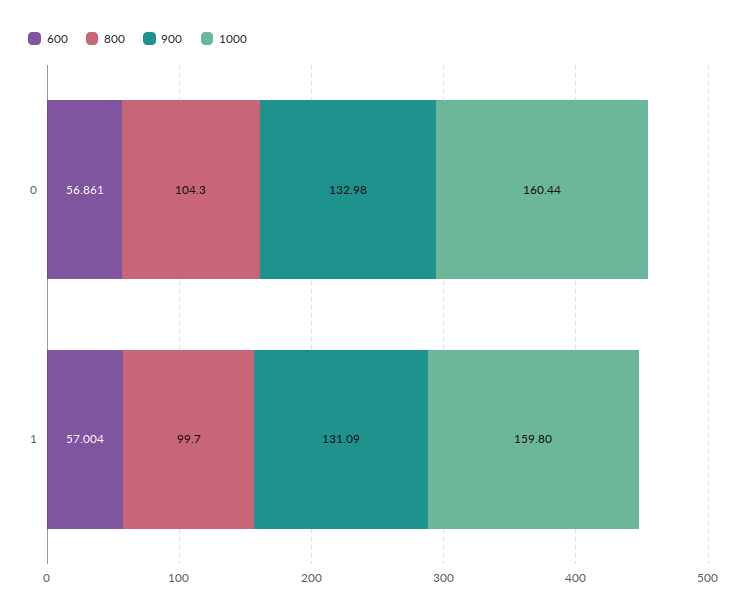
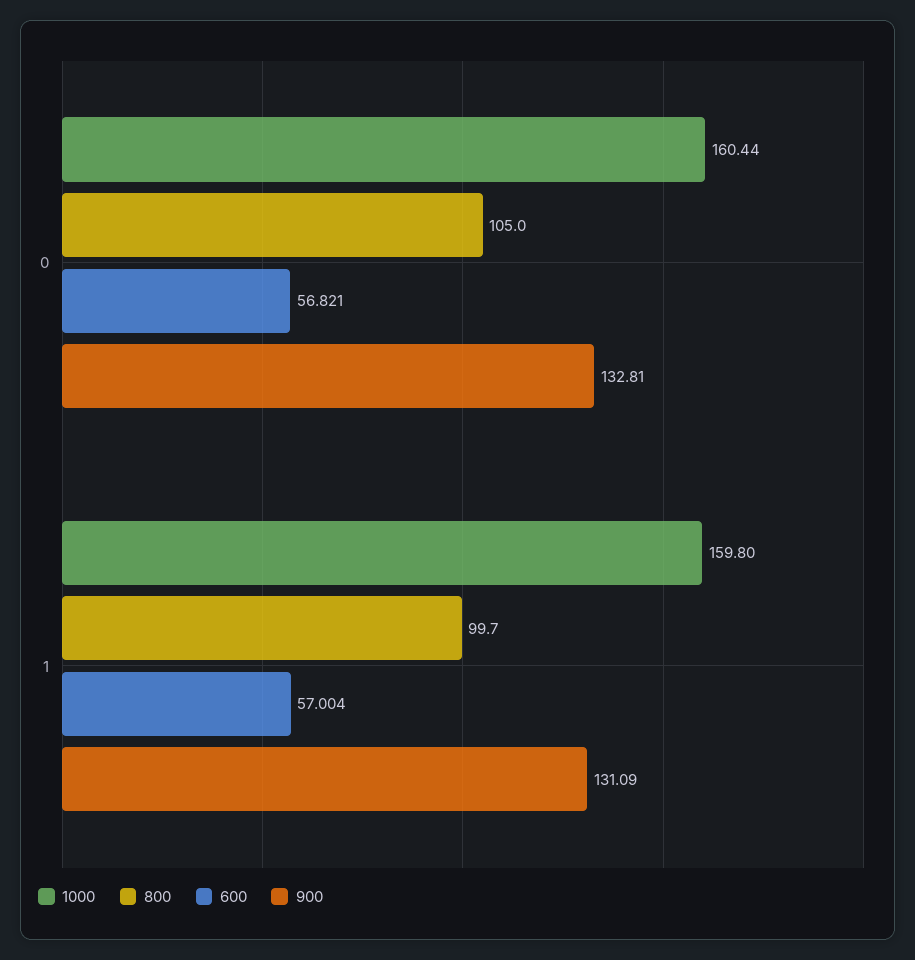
600, 0: 56.861 -> 56.821
800, 0: 104.3 -> 105
900, 0: 132.98 -> 132.81

